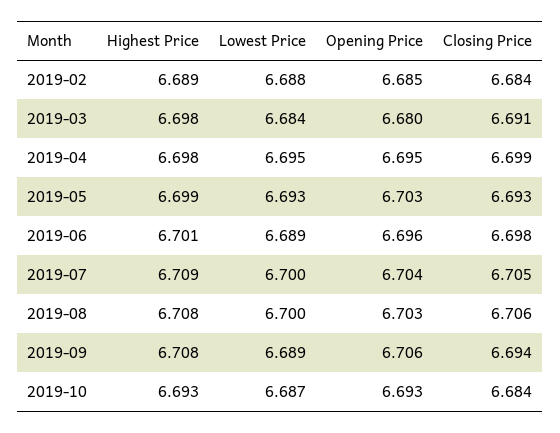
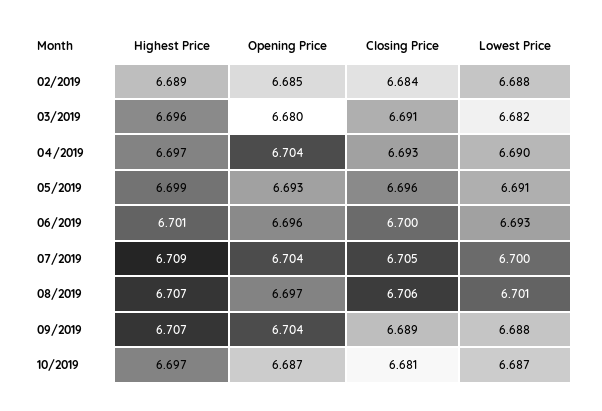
Highest Price, 2019-03: 6.698 -> 6.696
Lowest Price, 2019-03: 6.684 -> 6.682
Highest Price, 2019-04: 6.698 -> 6.697
Lowest Price, 2019-04: 6.695 -> 6.69
Opening Price, 2019-04: 6.695 -> 6.704
Closing Price, 2019-04: 6.699 -> 6.693
Lowest Price, 2019-05: 6.693 -> 6.691
Opening Price, 2019-05: 6.703 -> 6.693
Closing Price, 2019-05: 6.693 -> 6.696
Lowest Price, 2019-06: 6.689 -> 6.693
Closing Price, 2019-06: 6.698 -> 6.7
Highest Price, 2019-08: 6.708 -> 6.707
Lowest Price, 2019-08: 6.7 -> 6.701
Opening Price, 2019-08: 6.703 -> 6.697
Highest Price, 2019-09: 6.708 -> 6.707
Lowest Price, 2019-09: 6.689 -> 6.688
Opening Price, 2019-09: 6.706 -> 6.704
Closing Price, 2019-09: 6.694 -> 6.689
Highest Price, 2019-10: 6.693 -> 6.697
Opening Price, 2019-10: 6.693 -> 6.687
Closing Price, 2019-10: 6.684 -> 6.681

